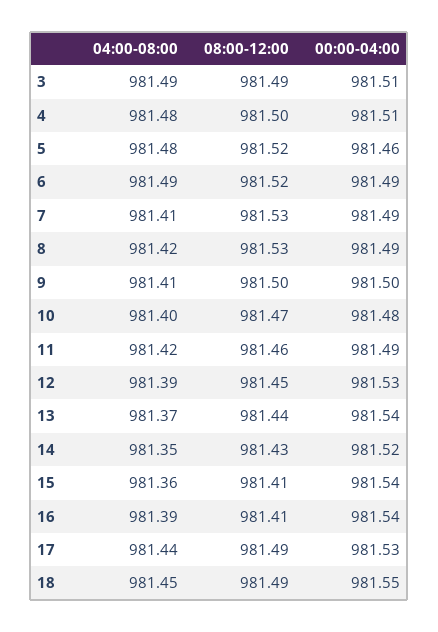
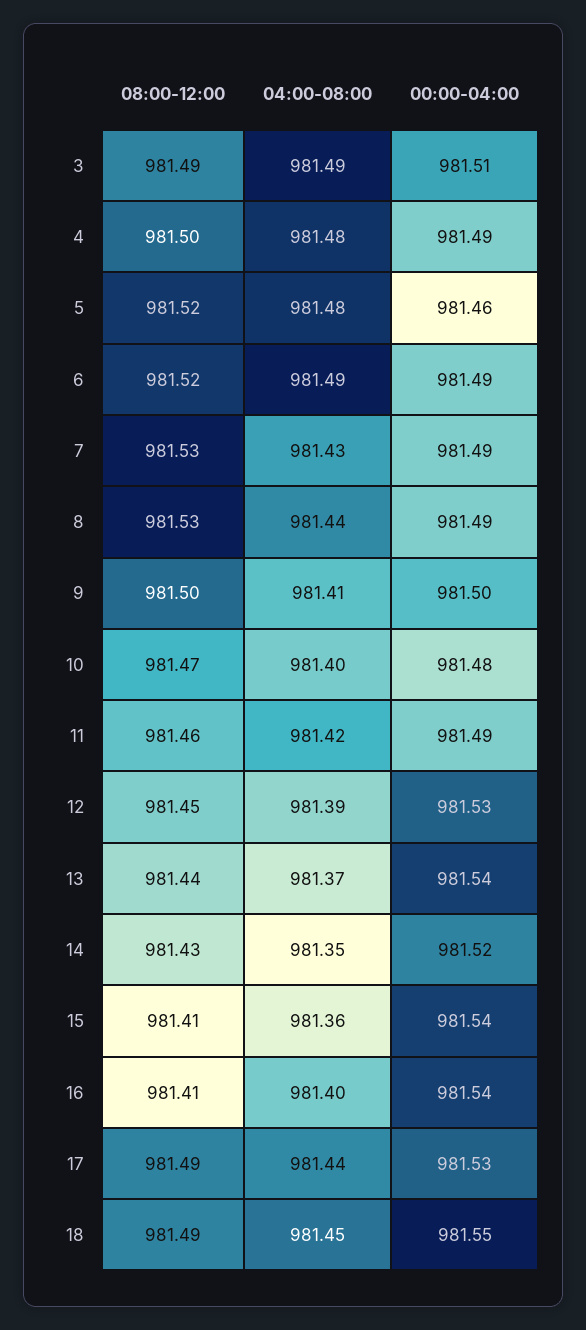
00:00-04:00, 4: 981.51 -> 981.49
04:00-08:00, 7: 981.41 -> 981.43
04:00-08:00, 8: 981.42 -> 981.44
04:00-08:00, 16: 981.39 -> 981.4

